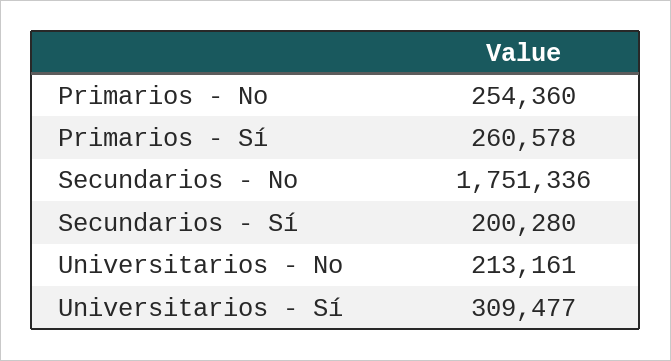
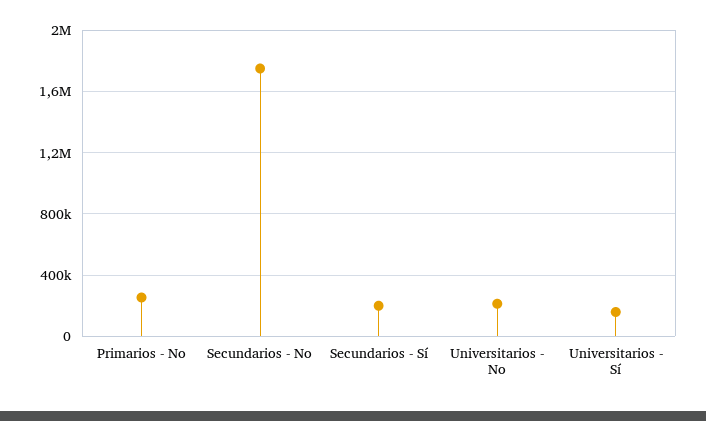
Primarios - Sí: 260578 -> none
Universitarios - Sí: 309477 -> 150000

